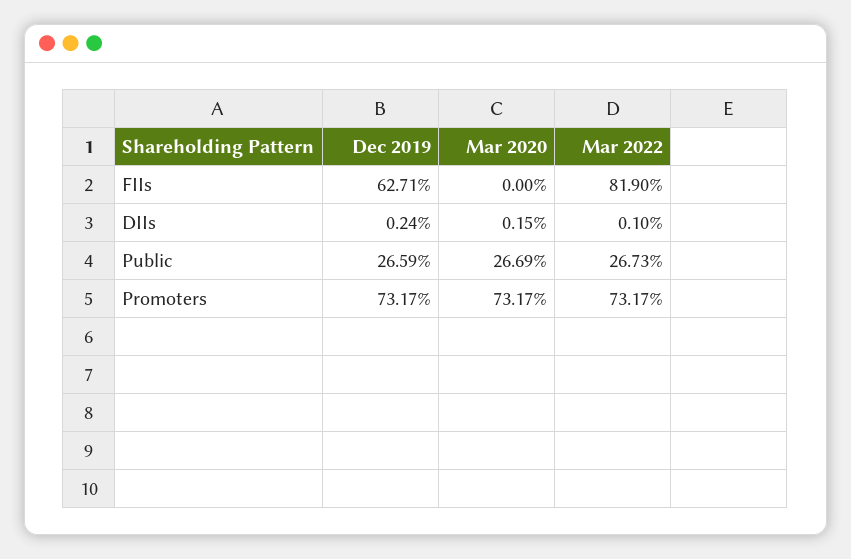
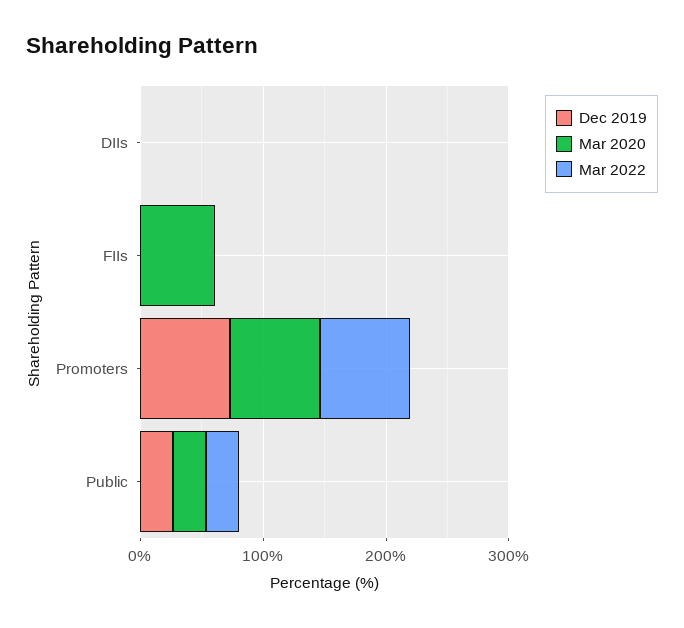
Dec 2019, FIIs: 62.71 -> 0
Mar 2020, FIIs: 0 -> 60
Mar 2022, FIIs: 81.9 -> 0

